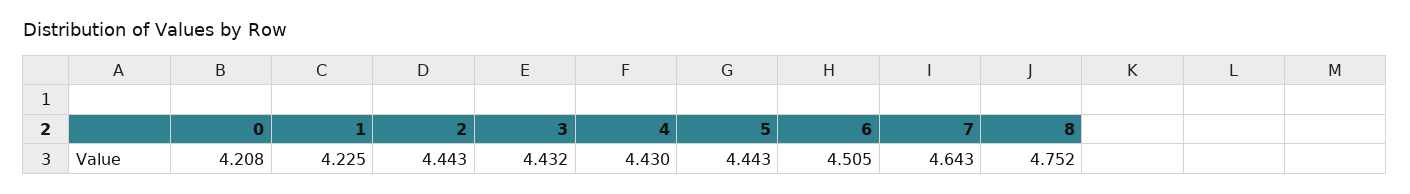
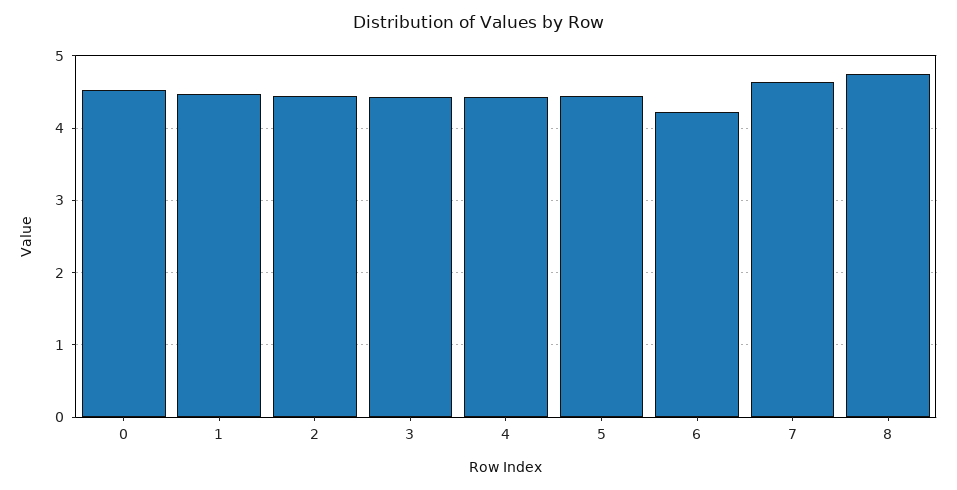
0: 4.208 -> 4.5
1: 4.225 -> 4.5
6: 4.505 -> 4.2

